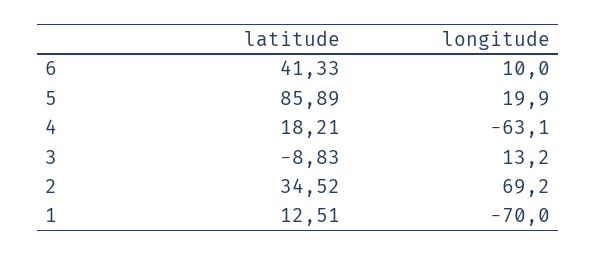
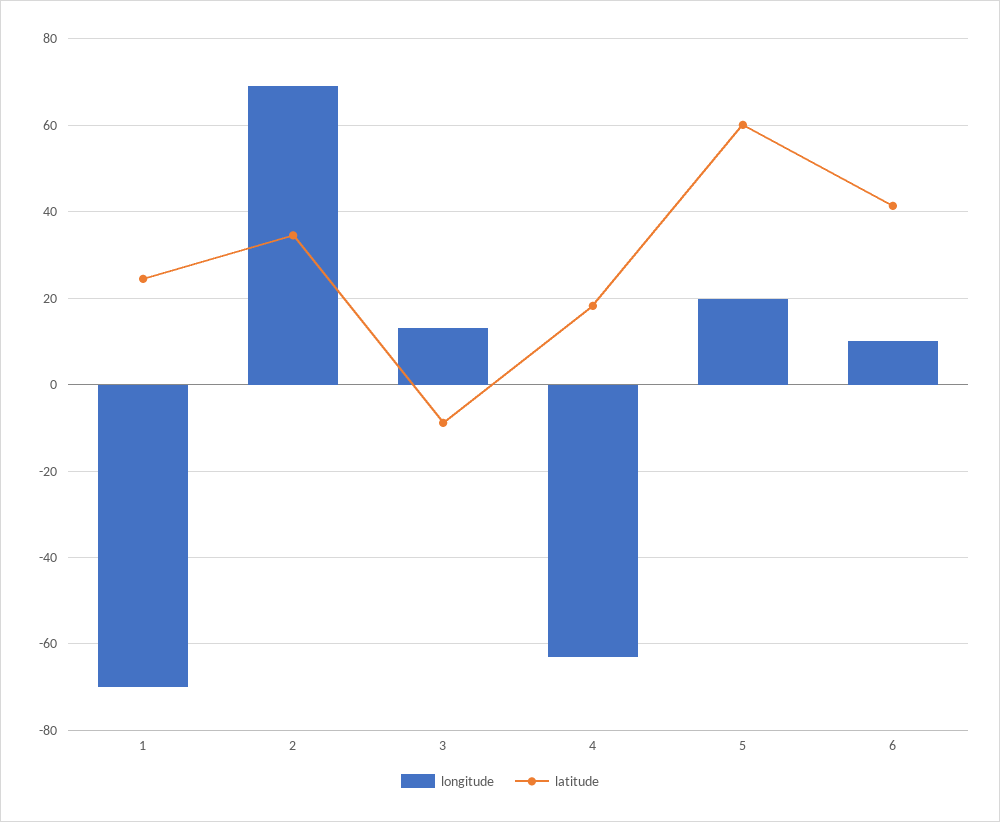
latitude, 5: 85.89 -> 60
latitude, 1: 12.51 -> 24

